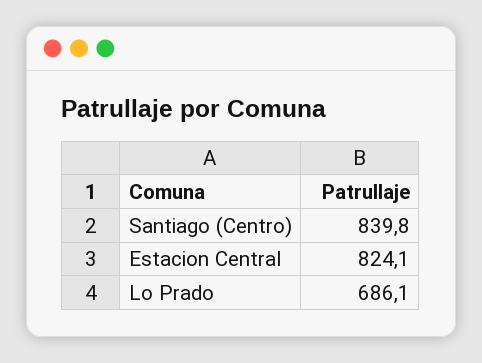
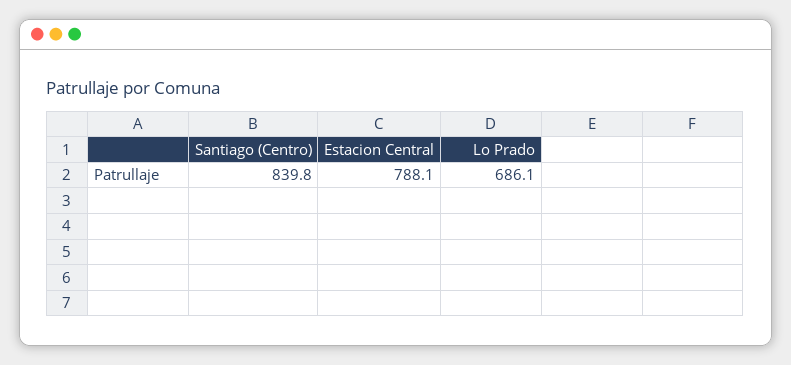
Estacion Central: 824.1 -> 788.1

